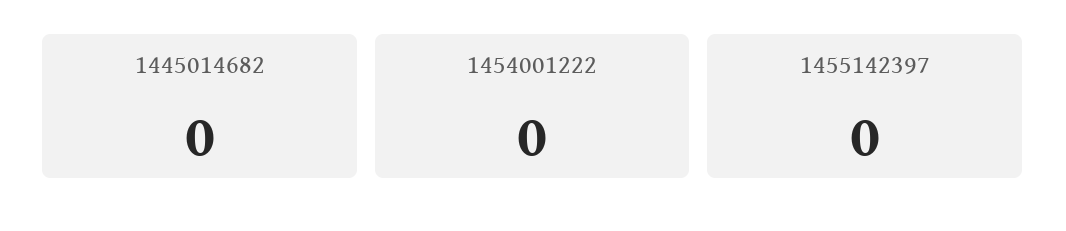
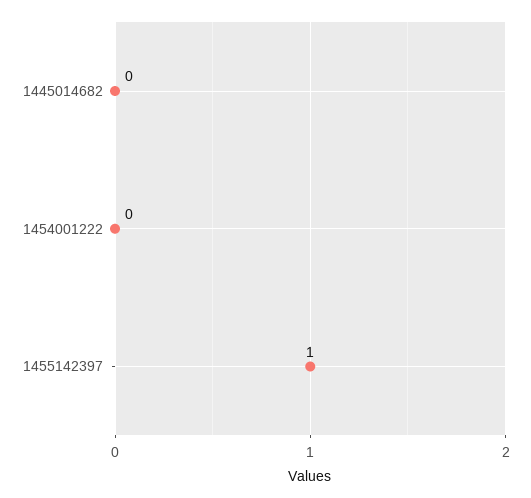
1455142397: 0 -> 1

